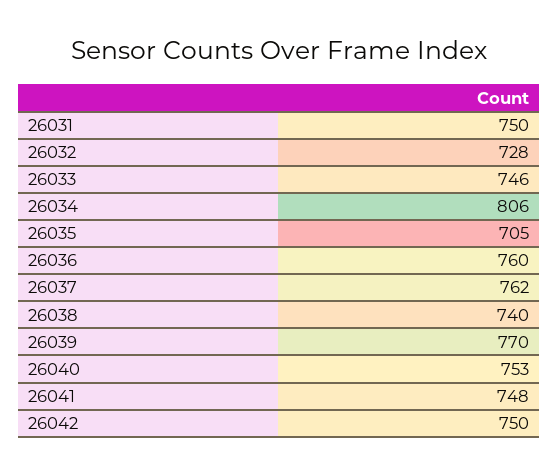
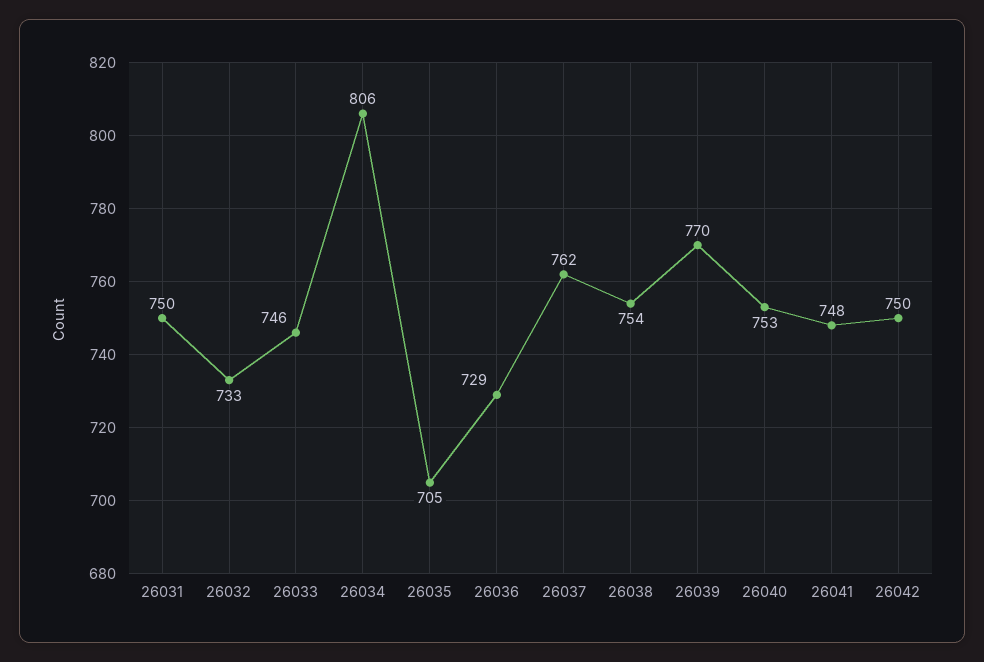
26032: 728 -> 733
26036: 760 -> 729
26038: 740 -> 754

